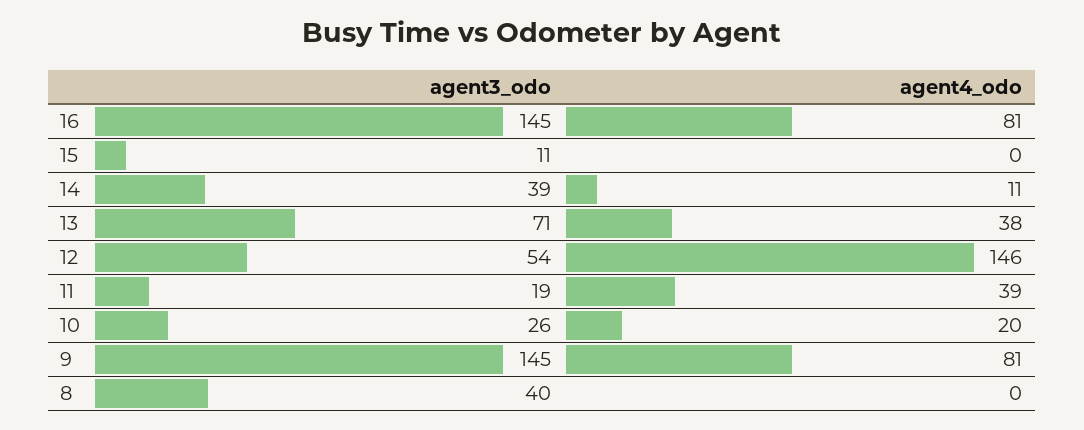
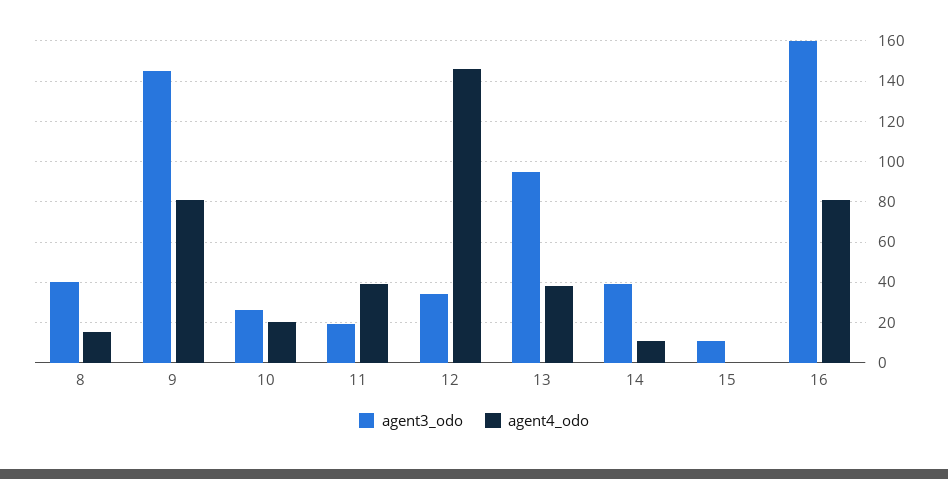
agent3_odo, 16: 145 -> 160
agent3_odo, 13: 71 -> 95
agent3_odo, 12: 54 -> 35
agent4_odo, 8: 0 -> 15

